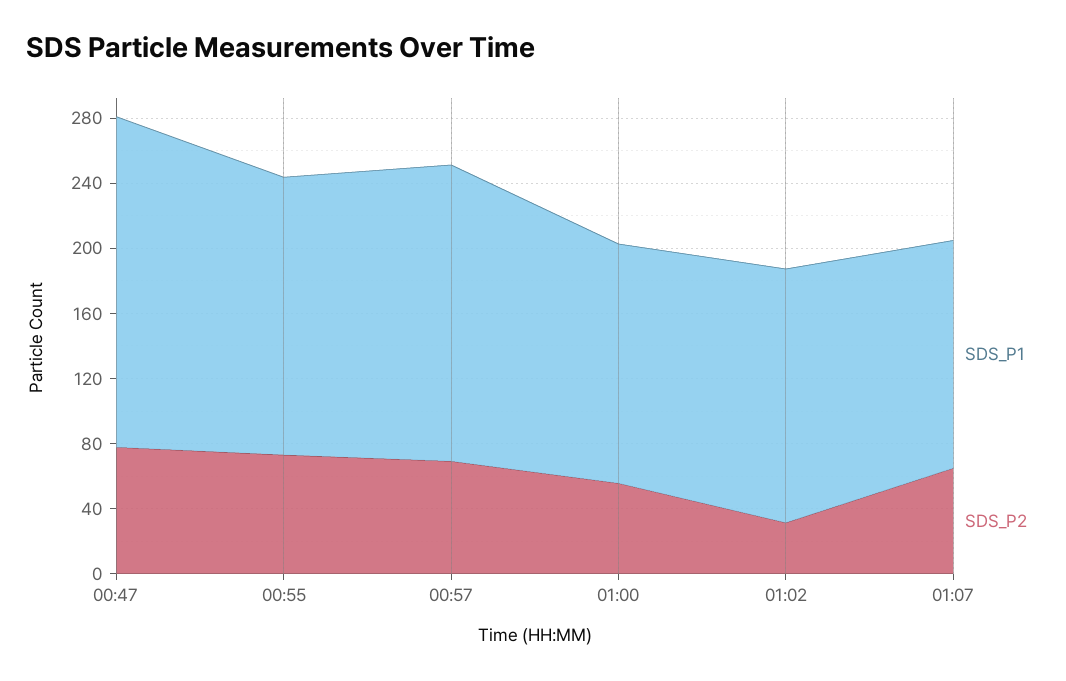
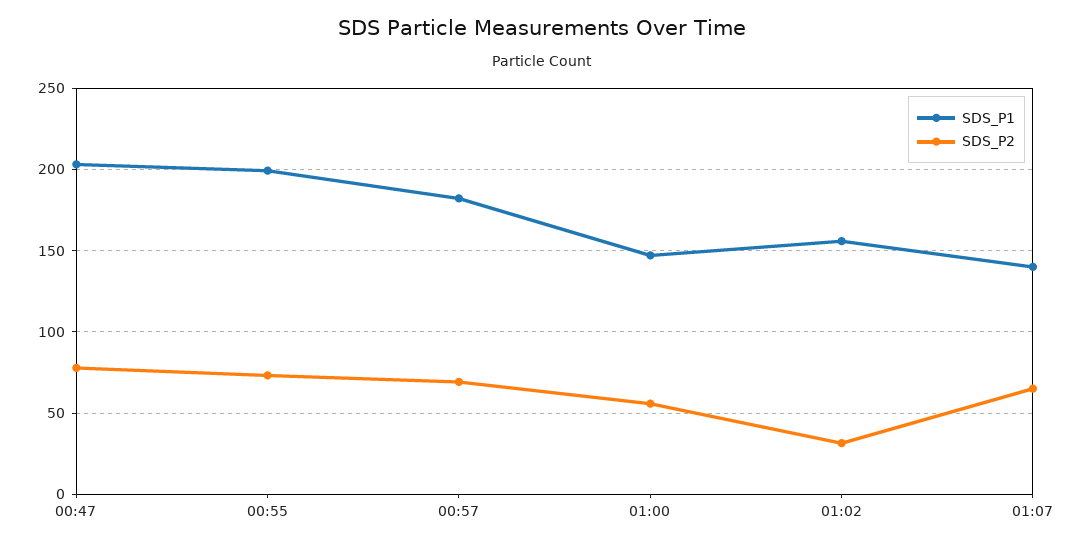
SDS_P1, 00:55: 170 -> 200

